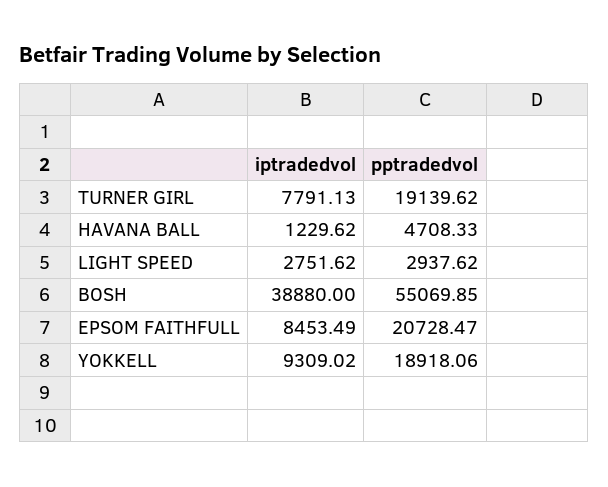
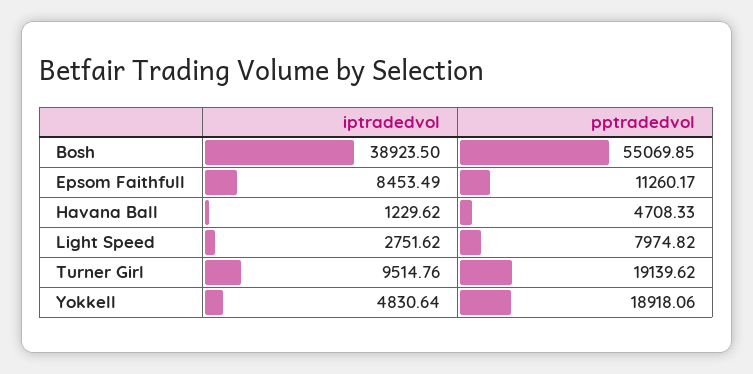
iptradedvol, TURNER GIRL: 7791.13 -> 9514.76
pptradedvol, LIGHT SPEED: 2937.62 -> 7974.82
iptradedvol, BOSH: 38880 -> 38923.5
pptradedvol, EPSOM FAITHFULL: 20728.47 -> 11260.17
iptradedvol, YOKKELL: 9309.02 -> 4830.64

